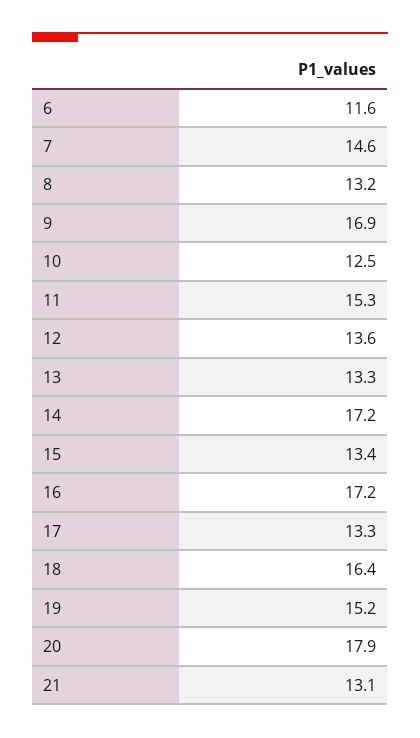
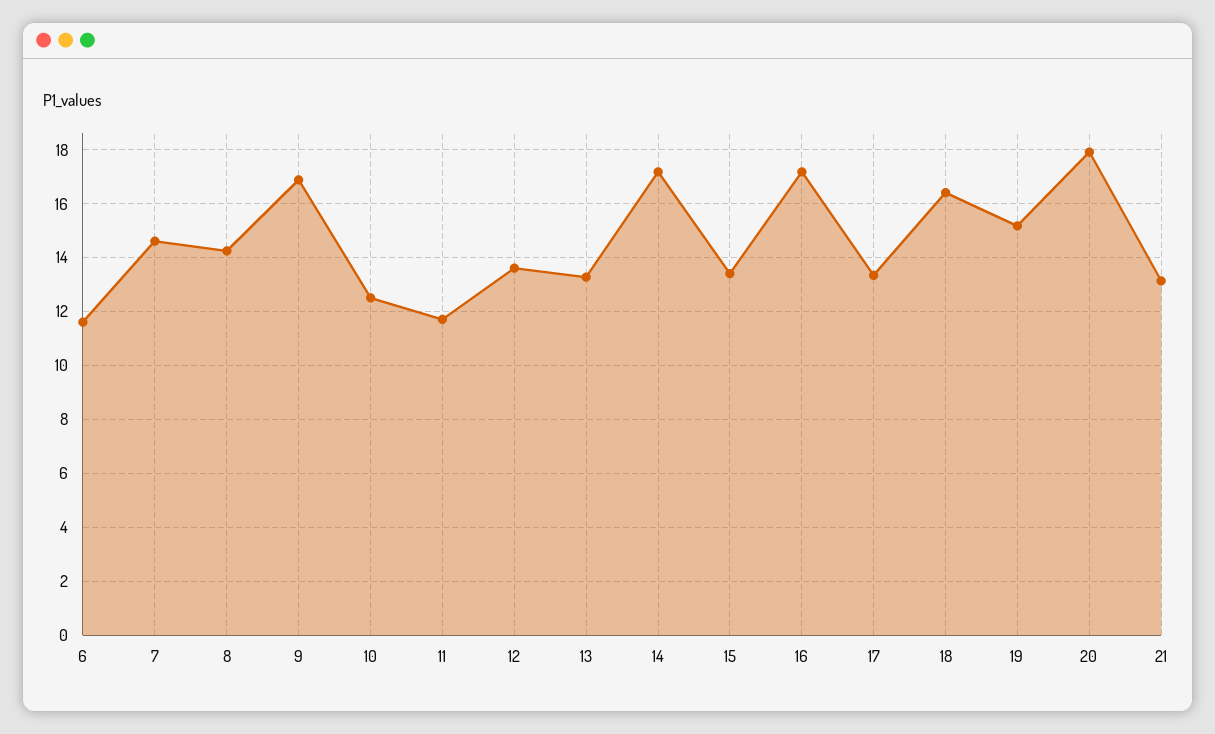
8: 13.2 -> 14.25
11: 15.3 -> 11.75

